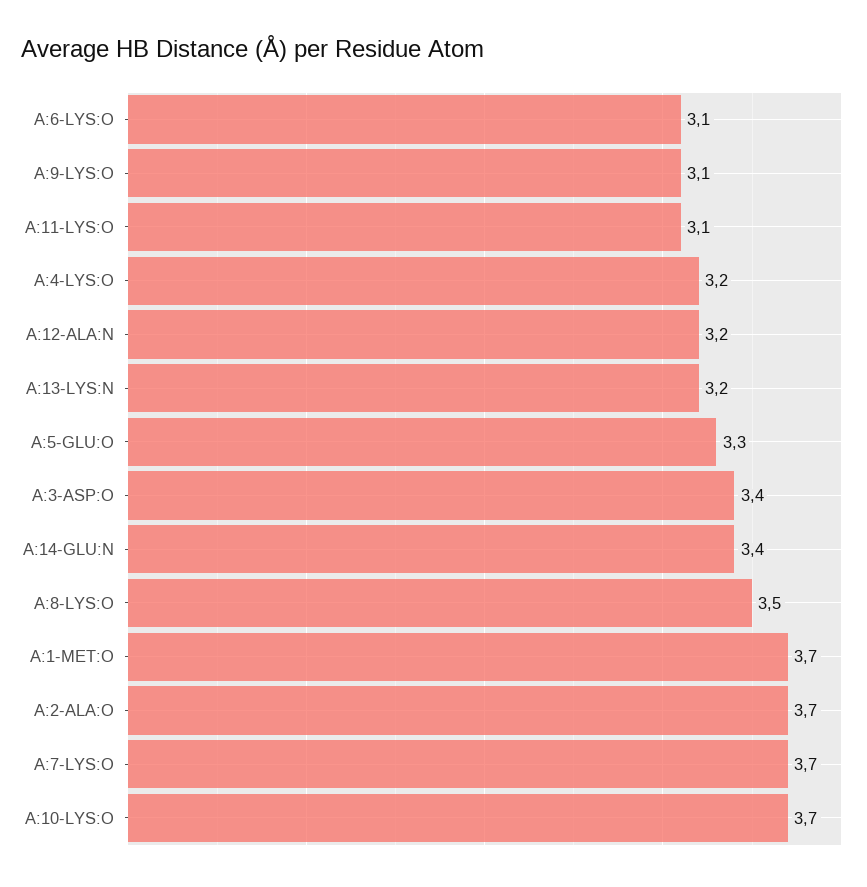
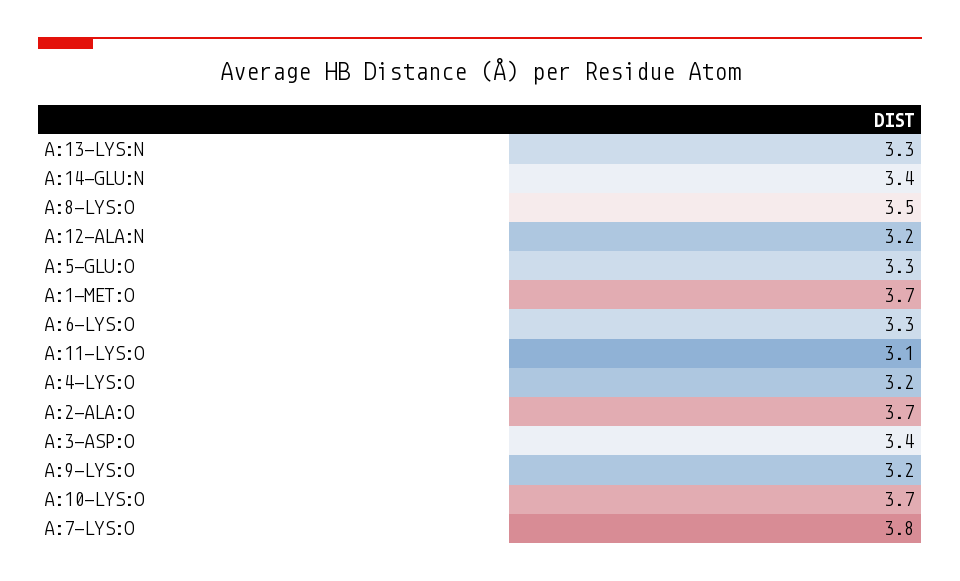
A:6-LYS:O: 3.1 -> 3.3
A:9-LYS:O: 3.1 -> 3.2
A:13-LYS:N: 3.2 -> 3.3
A:7-LYS:O: 3.7 -> 3.8

